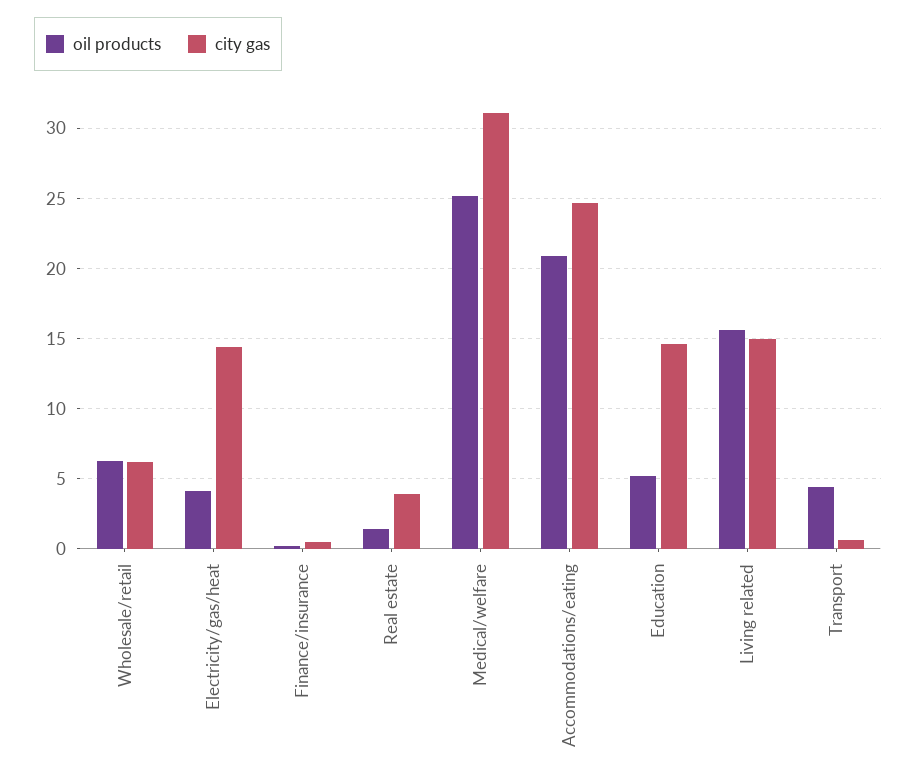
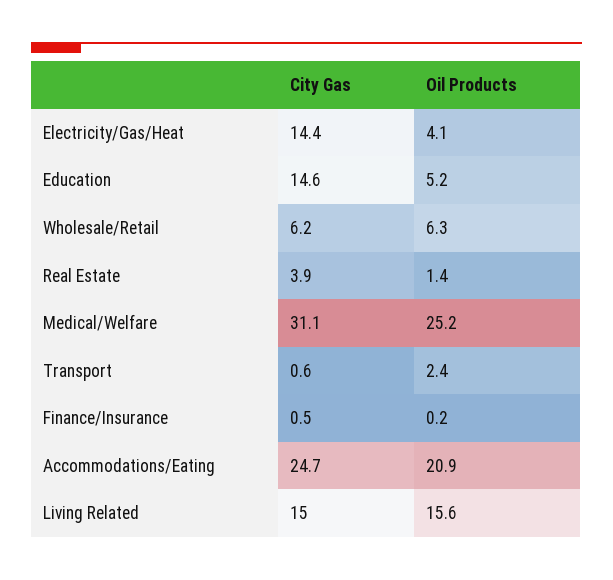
oil products, Transport: 4.5 -> 2.4

